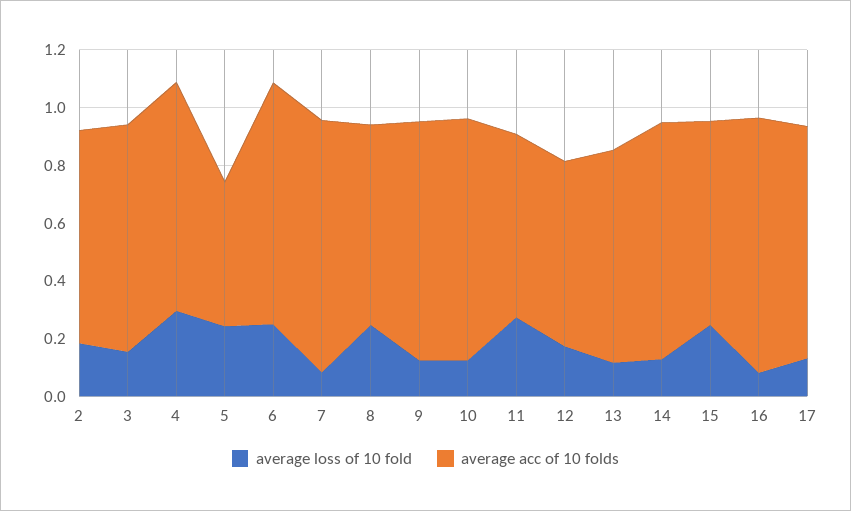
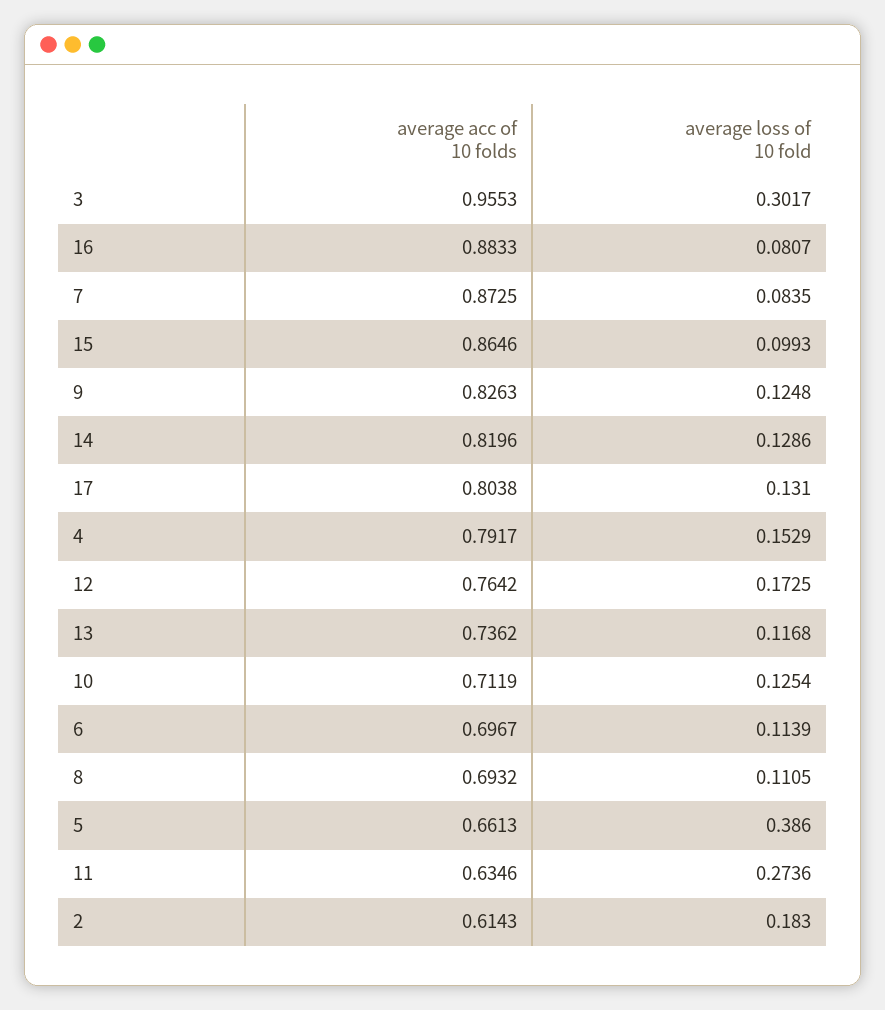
average acc of 10 folds, 2: 0.75 -> 0.6143
average loss of 10 fold, 3: 0.15 -> 0.3017
average acc of 10 folds, 3: 0.8 -> 0.9553
average loss of 10 fold, 4: 0.3 -> 0.1529
average loss of 10 fold, 5: 0.25 -> 0.386
average acc of 10 folds, 5: 0.5 -> 0.6613
average loss of 10 fold, 6: 0.25 -> 0.1139
average acc of 10 folds, 6: 0.85 -> 0.6967
average loss of 10 fold, 8: 0.25 -> 0.1105
average acc of 10 folds, 10: 0.85 -> 0.7119
average acc of 10 folds, 12: 0.65 -> 0.7642
average loss of 10 fold, 15: 0.25 -> 0.0993
average acc of 10 folds, 15: 0.7 -> 0.8646

